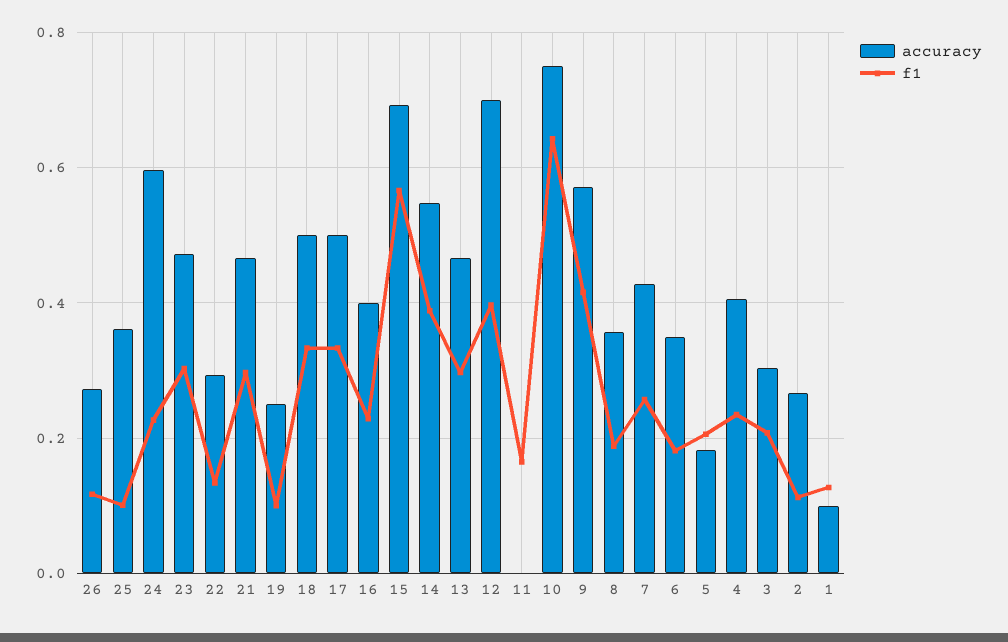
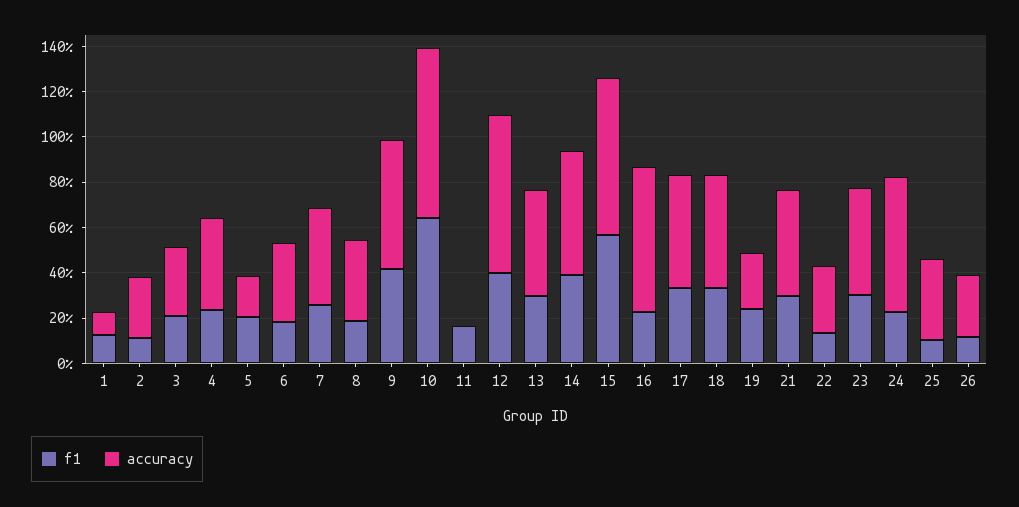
f1, 19: 0.1 -> 0.25
accuracy, 16: 0.4 -> 0.65

